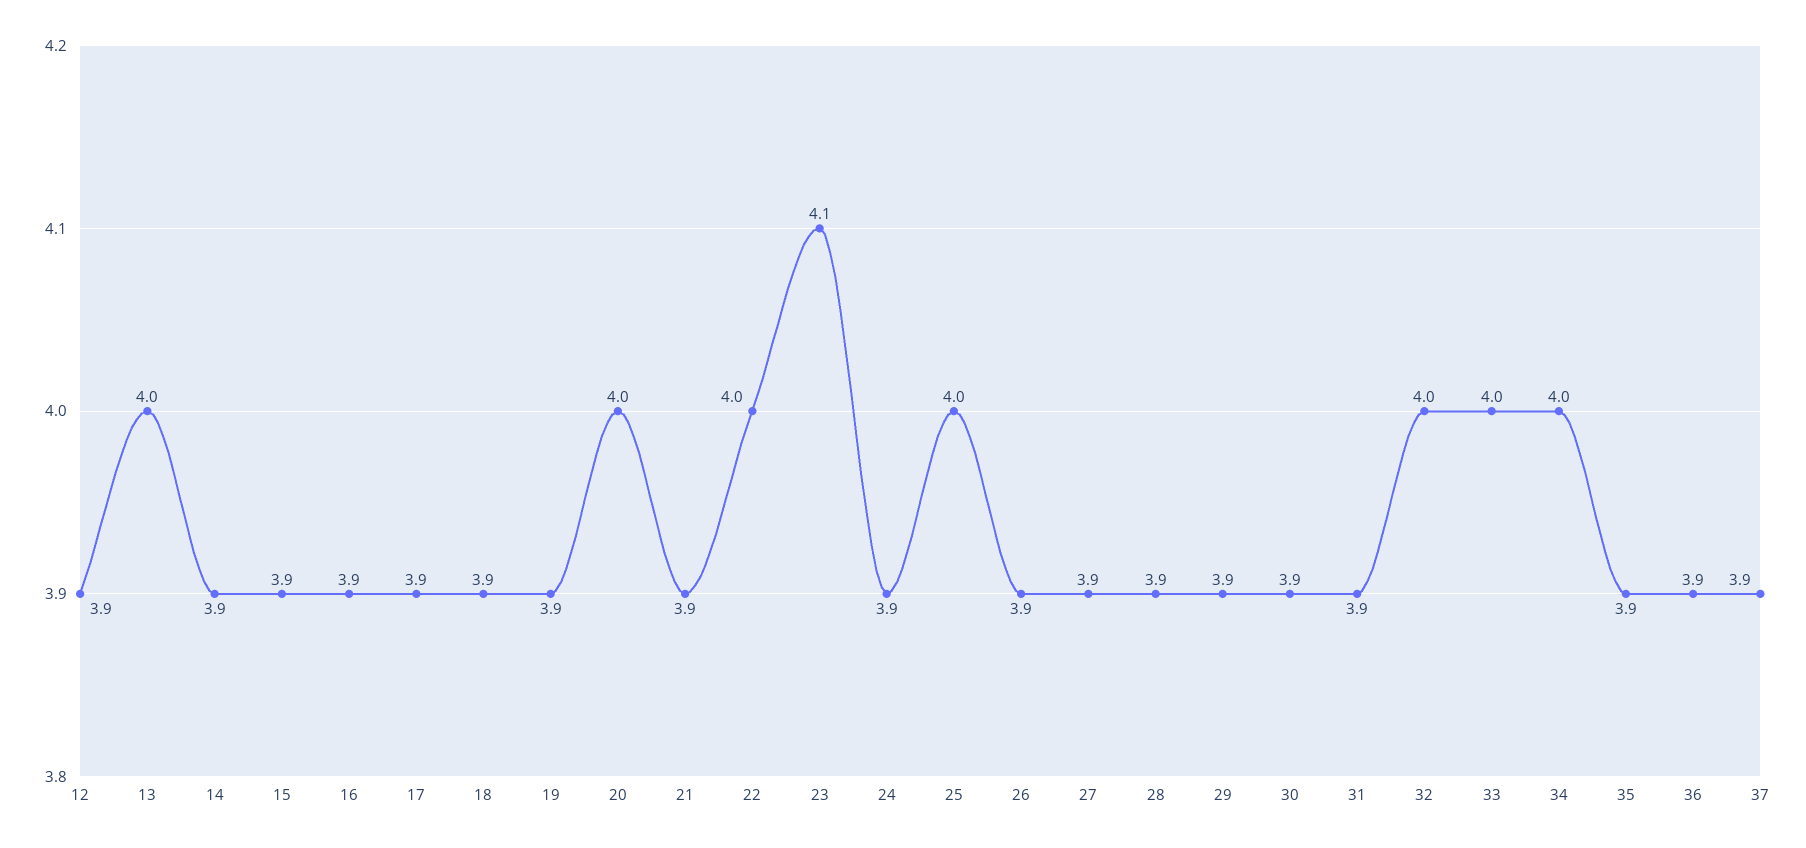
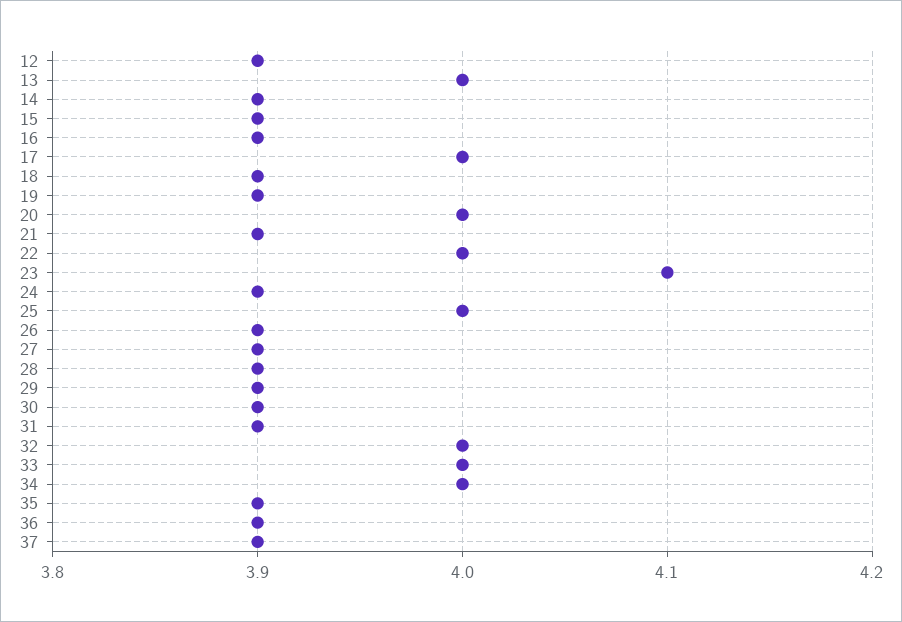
17: 3.9 -> 4

